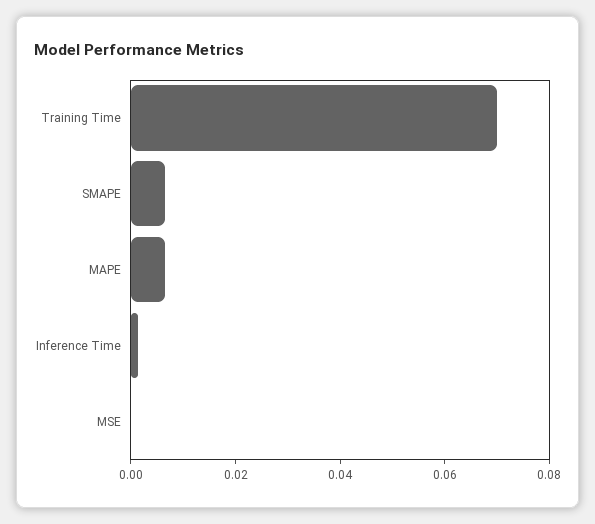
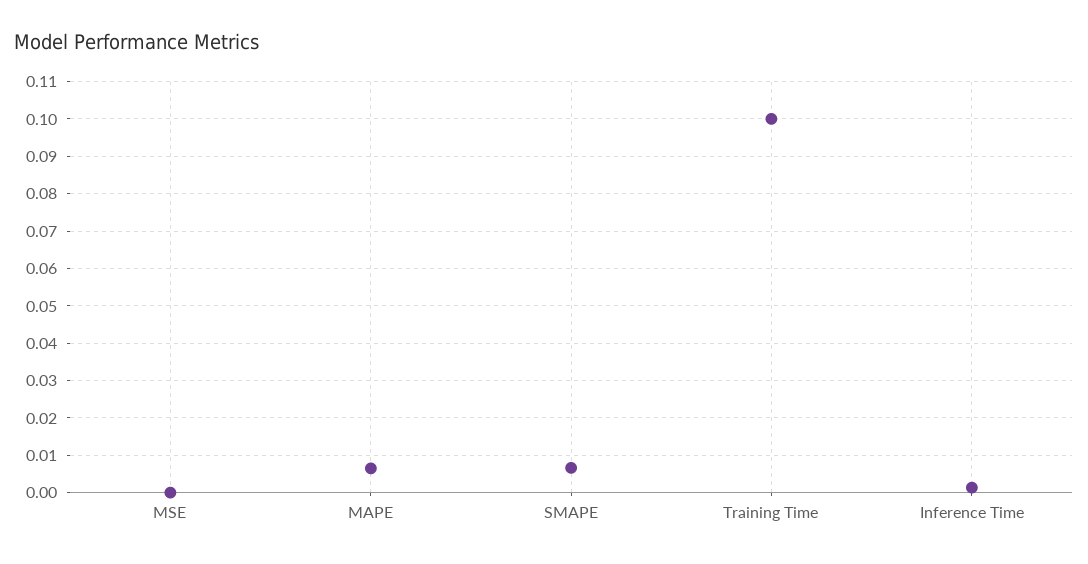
Training Time: 0.07 -> 0.1

